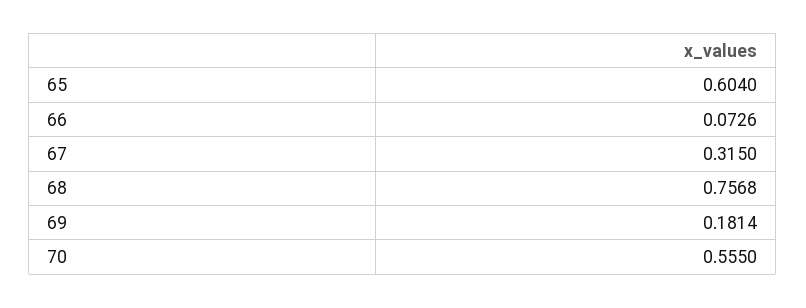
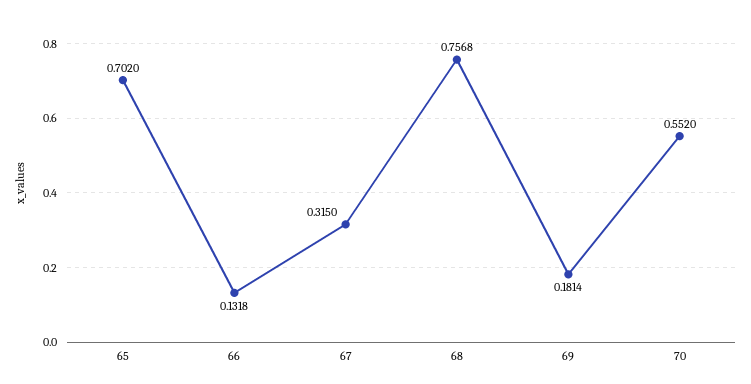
65: 0.604 -> 0.702
66: 0.0726 -> 0.1318
70: 0.555 -> 0.552

